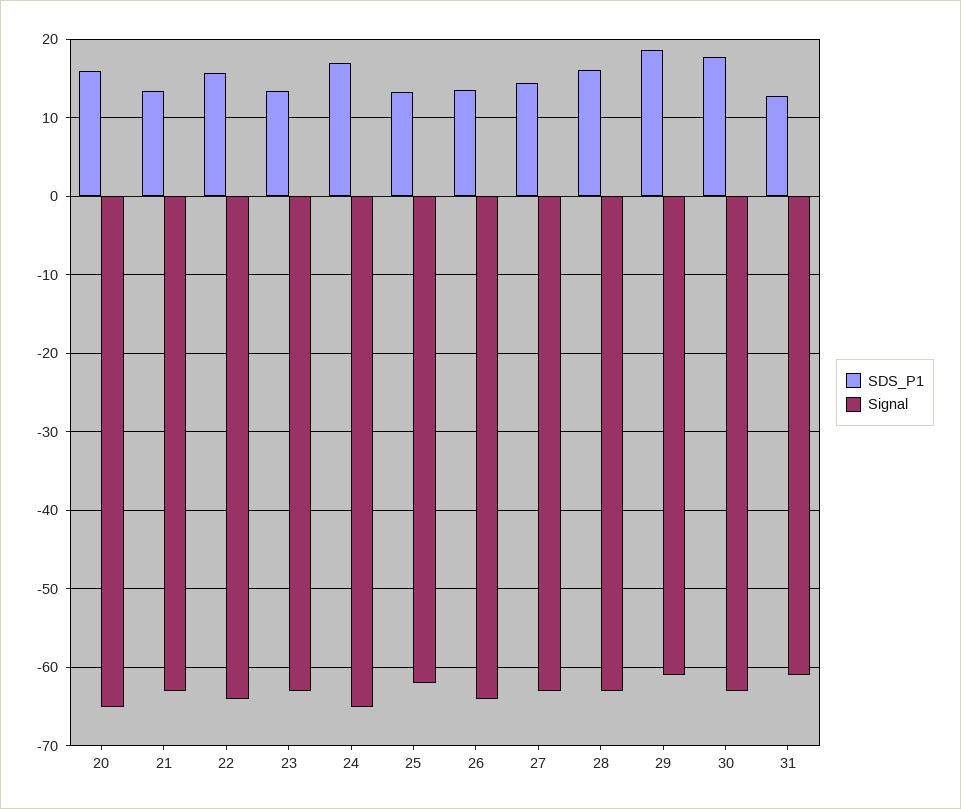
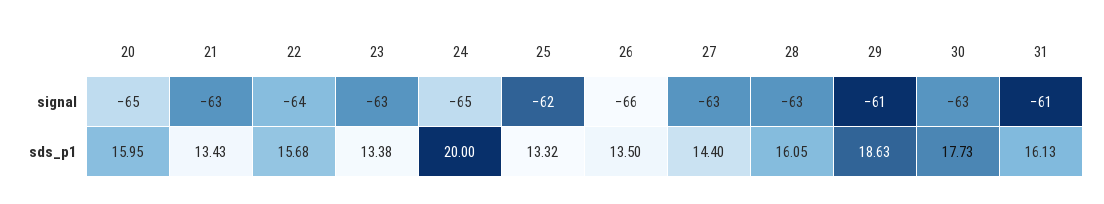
SDS_P1, 24: 17 -> 20
Signal, 26: -64 -> -66
SDS_P1, 31: 13 -> 16.13

